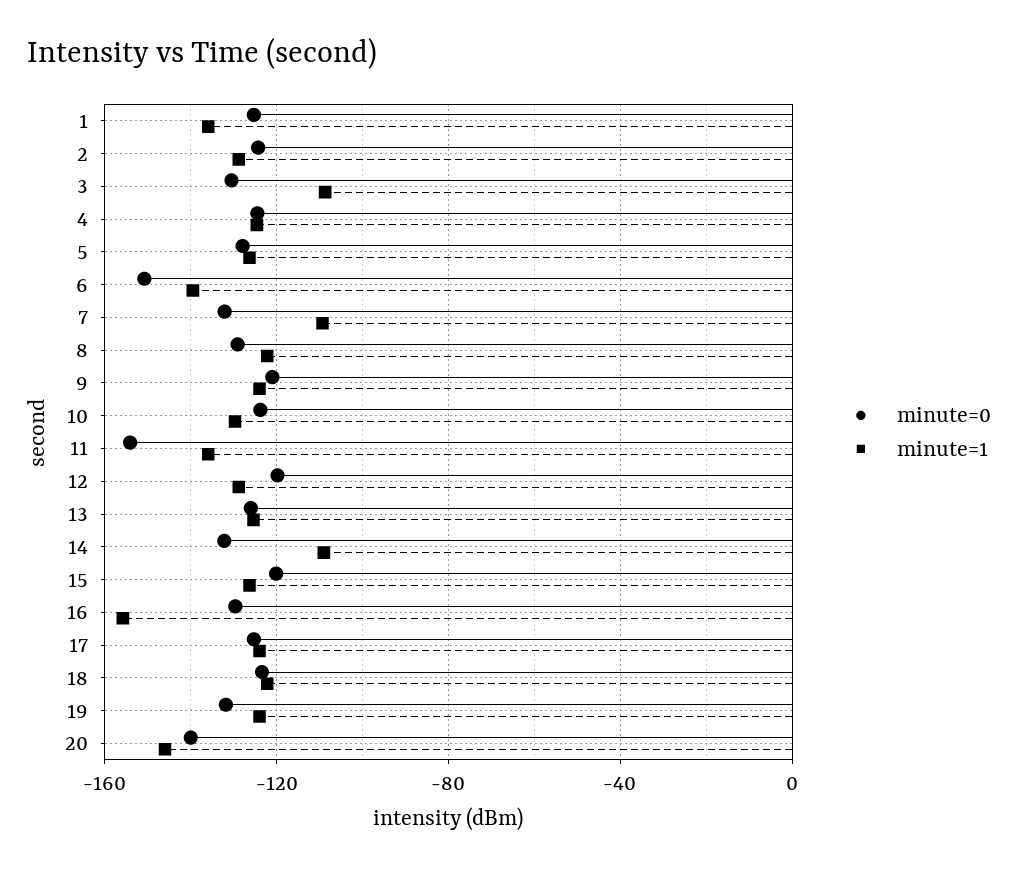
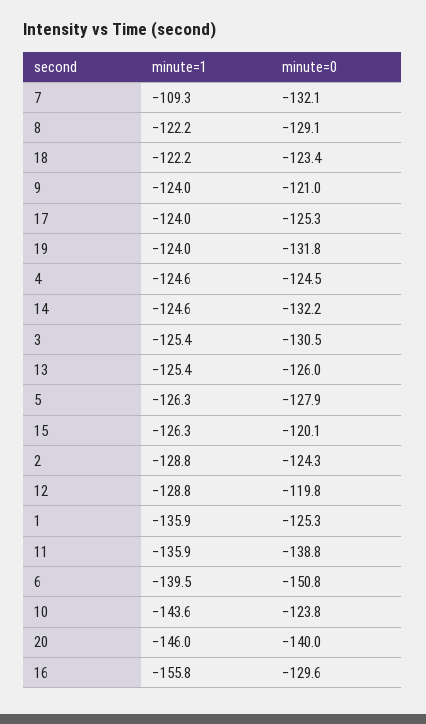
minute=1, 3: -110 -> -125.4
minute=1, 10: -130 -> -143.6
minute=0, 11: -155 -> -138.8
minute=1, 14: -110 -> -124.6

